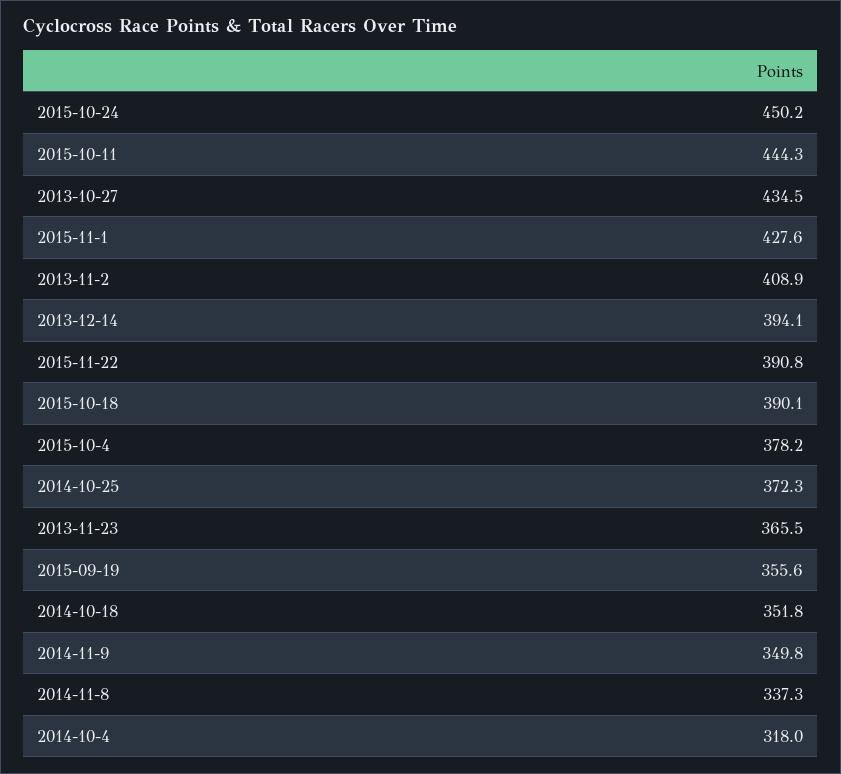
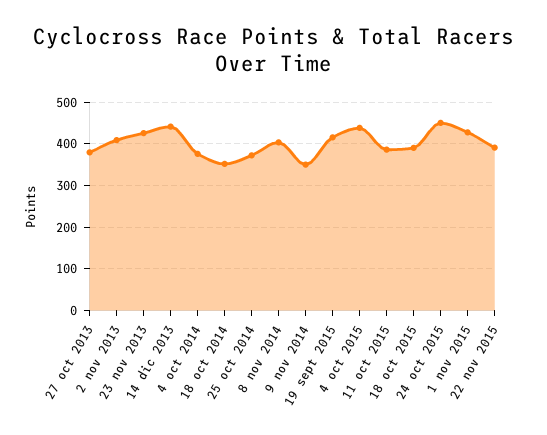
2015-10-11: 444.3 -> 380
2013-10-27: 434.5 -> 380
2013-12-14: 394.1 -> 440
2015-10-4: 378.2 -> 440
2013-11-23: 365.5 -> 420
2015-09-19: 355.6 -> 420
2014-11-8: 337.3 -> 400
2014-10-4: 318 -> 380

